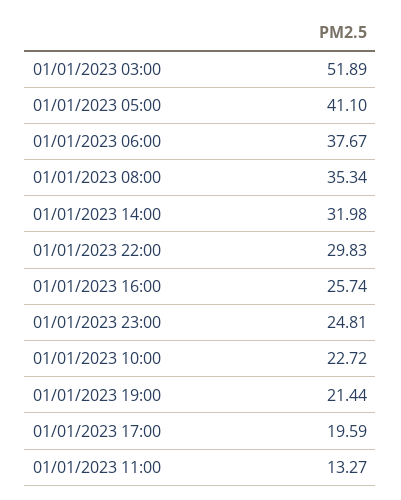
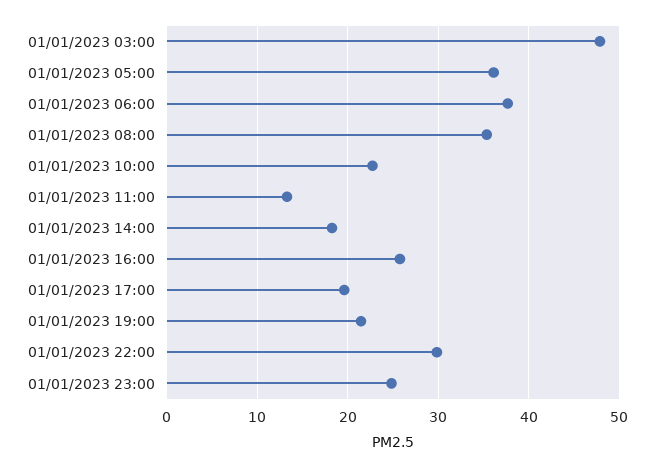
01/01/2023 03:00: 51.89 -> 48
01/01/2023 05:00: 41.1 -> 36
01/01/2023 14:00: 31.98 -> 18

